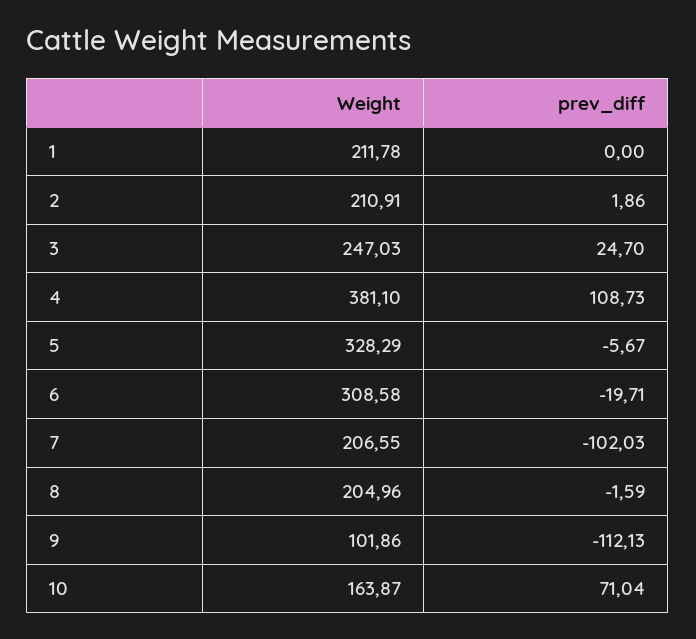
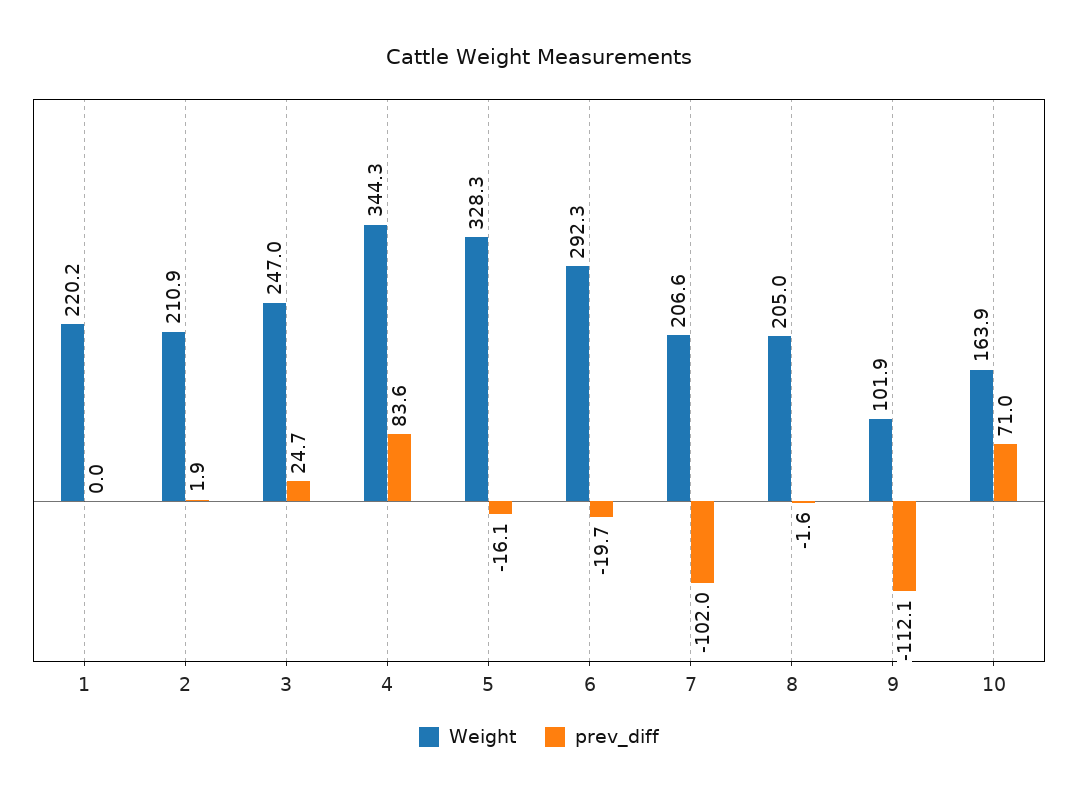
Weight, 1: 211.78 -> 220.2
Weight, 4: 381.1 -> 344.3
prev_diff, 4: 108.73 -> 83.6
prev_diff, 5: -5.67 -> -16.1
Weight, 6: 308.58 -> 292.3

